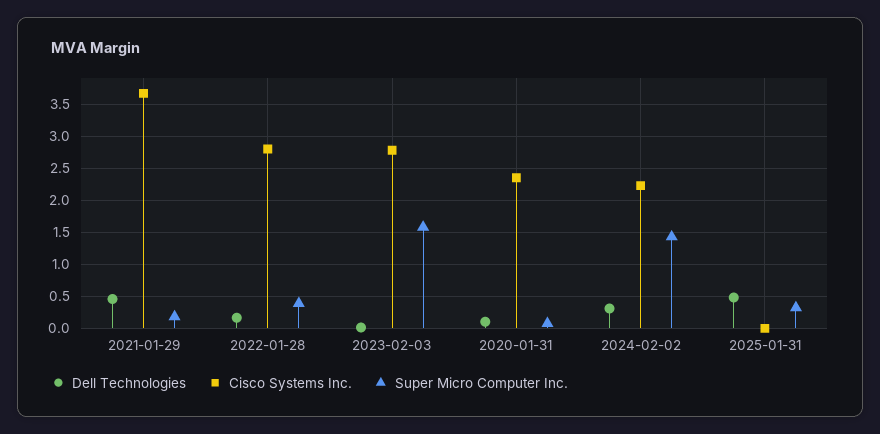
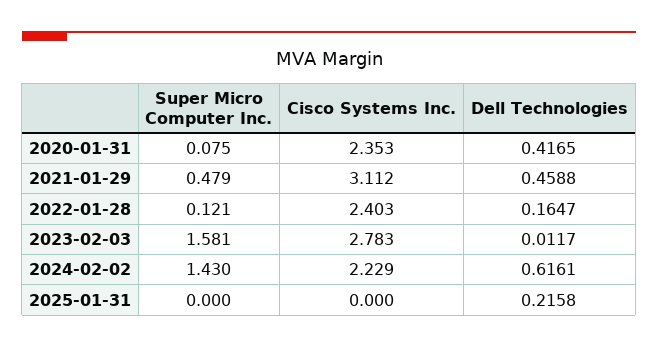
Cisco Systems Inc., 2021-01-29: 3.7 -> 3.112
Super Micro Computer Inc., 2021-01-29: 0.2 -> 0.479
Cisco Systems Inc., 2022-01-28: 2.8 -> 2.403
Super Micro Computer Inc., 2022-01-28: 0.4 -> 0.121
Dell Technologies, 2020-01-31: 0.1 -> 0.4165
Dell Technologies, 2024-02-02: 0.3 -> 0.6161
Dell Technologies, 2025-01-31: 0.5 -> 0.2158
Super Micro Computer Inc., 2025-01-31: 0.3 -> 0

